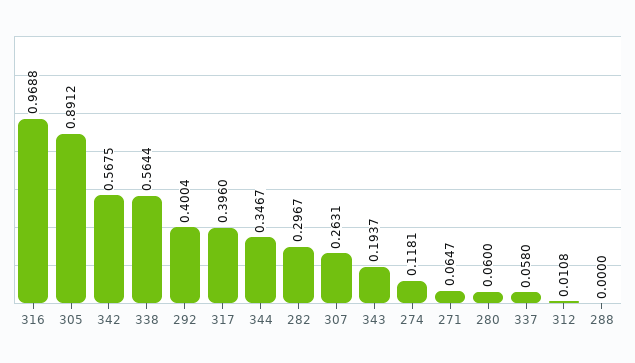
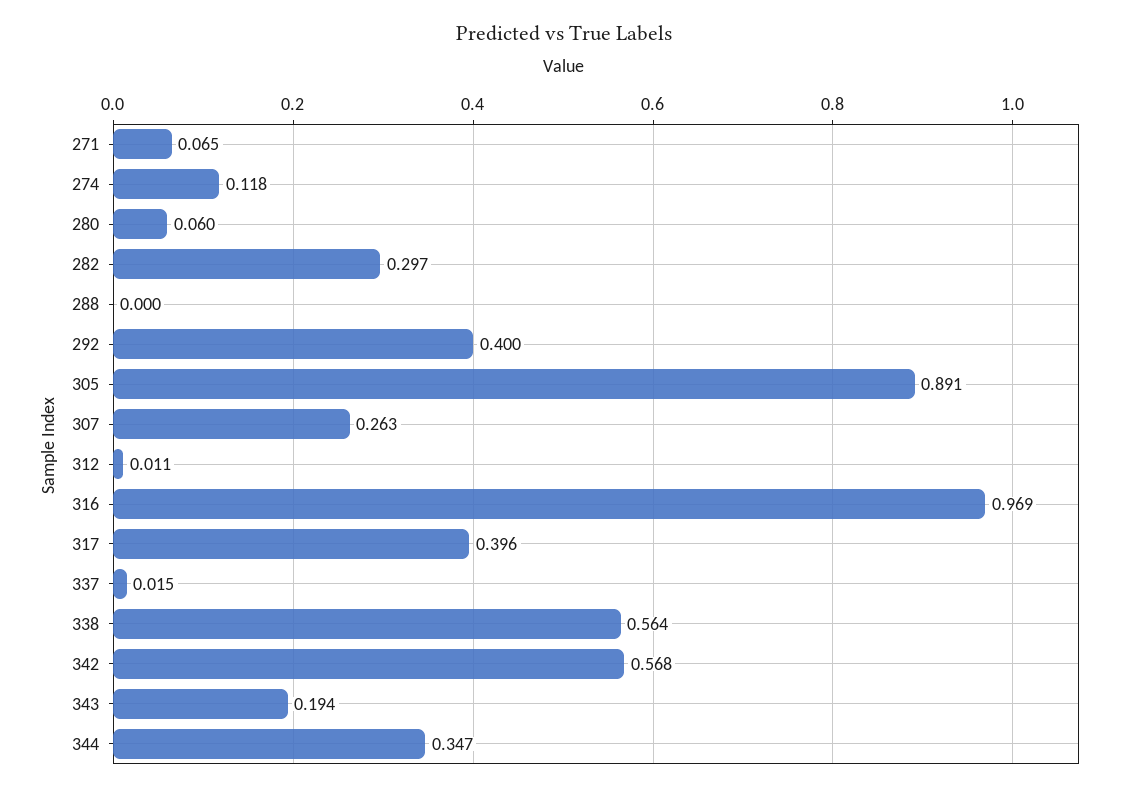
337: 0.058 -> 0.015

